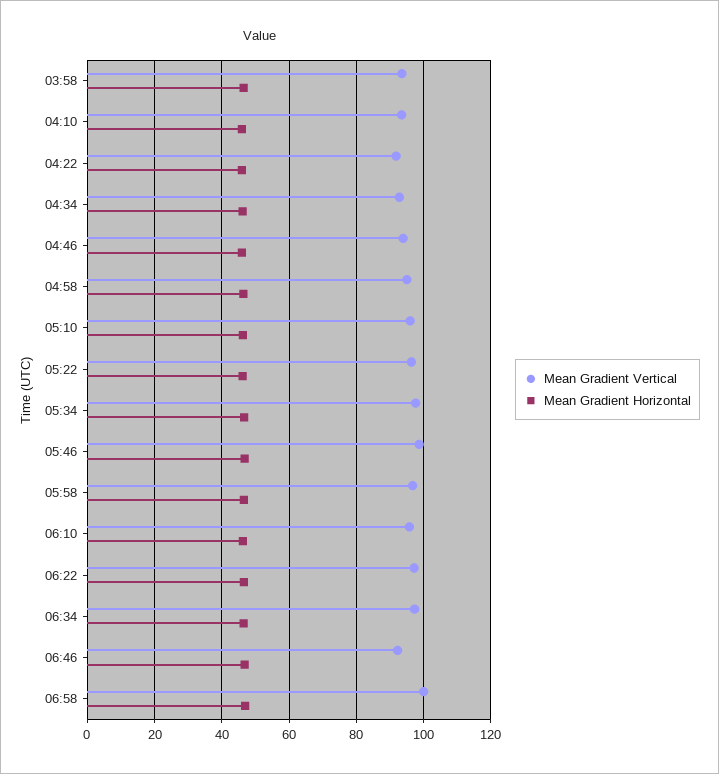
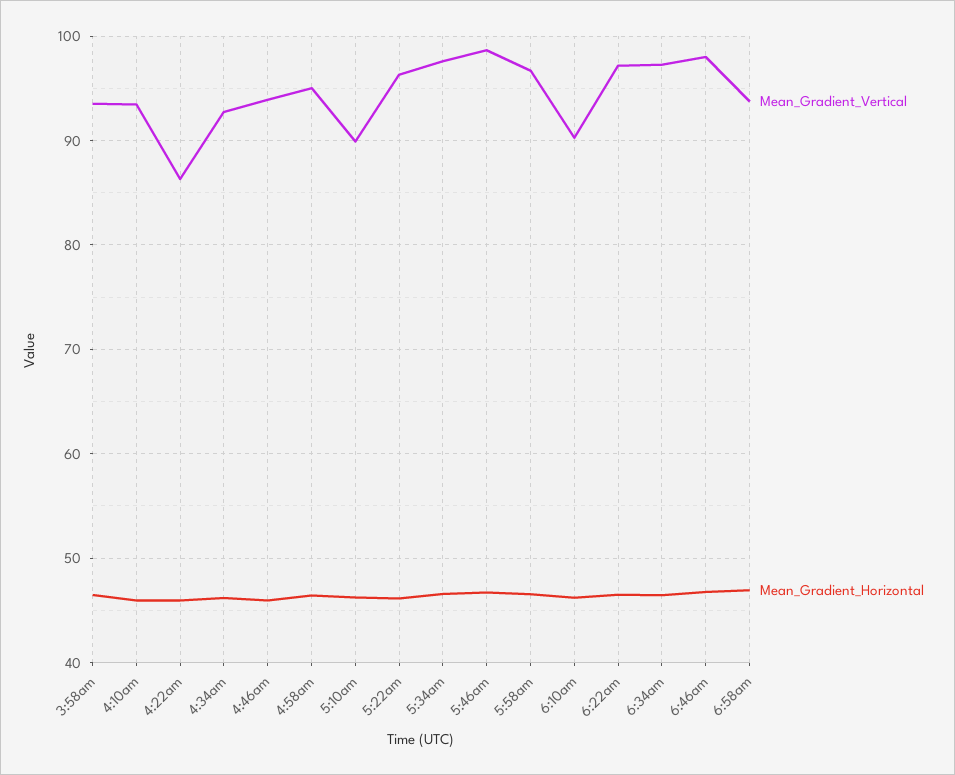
Mean Gradient Vertical, 04:22: 92 -> 86
Mean Gradient Vertical, 05:10: 96 -> 90
Mean Gradient Vertical, 06:10: 96 -> 90
Mean Gradient Vertical, 06:46: 92 -> 98
Mean Gradient Vertical, 06:58: 100 -> 94

